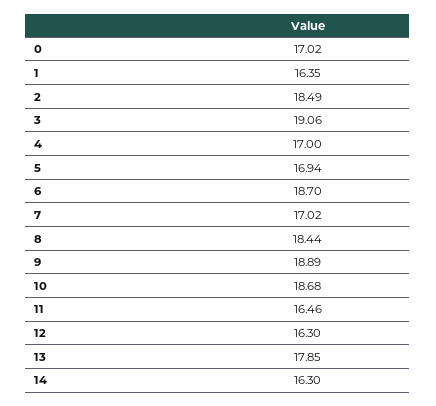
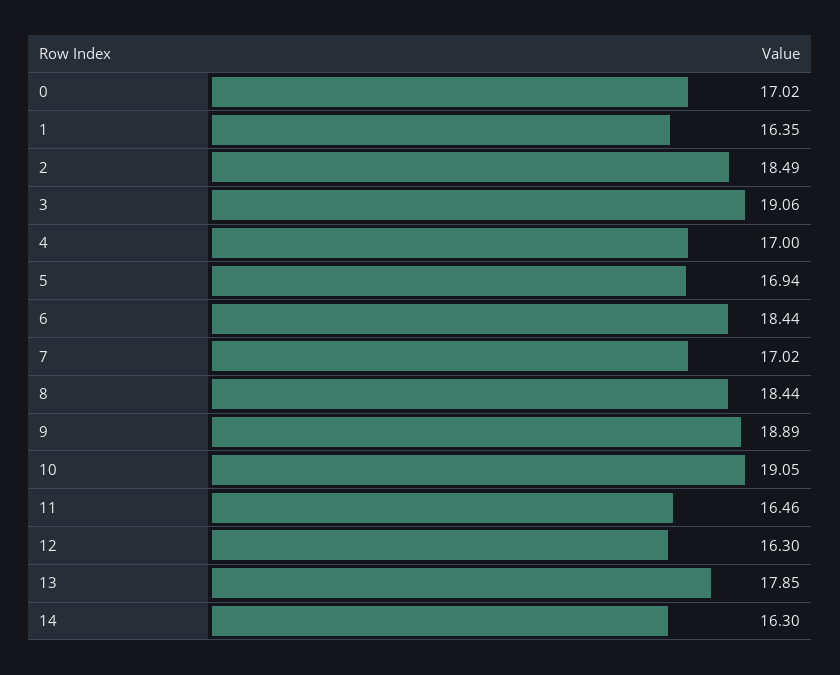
6: 18.7 -> 18.44
10: 18.68 -> 19.05

